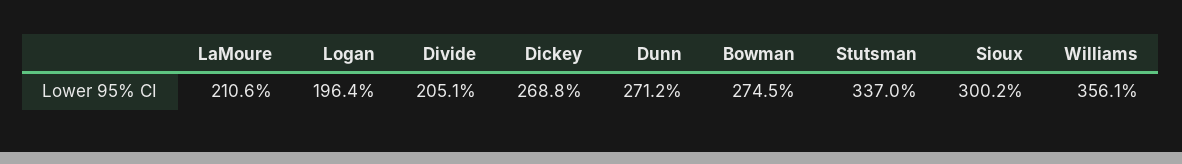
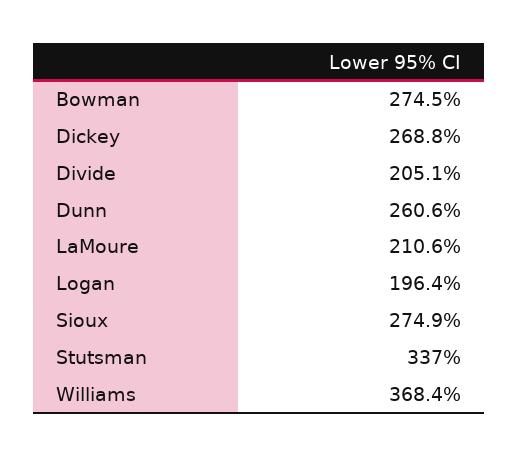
Dunn: 271.2 -> 260.6
Sioux: 300.2 -> 274.9
Williams: 356.1 -> 368.4

